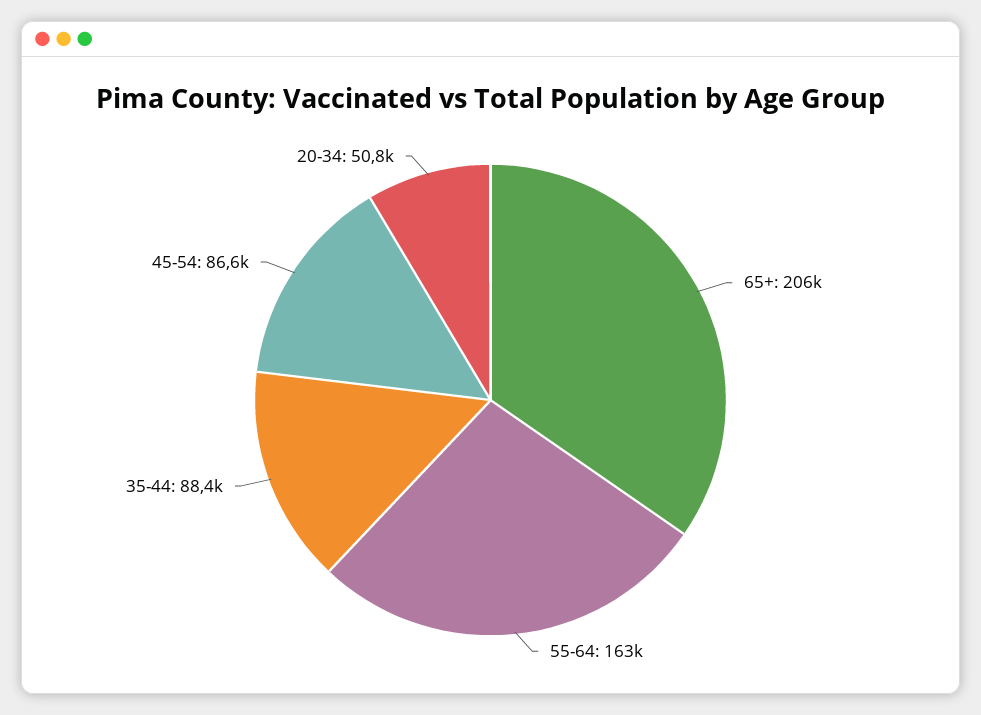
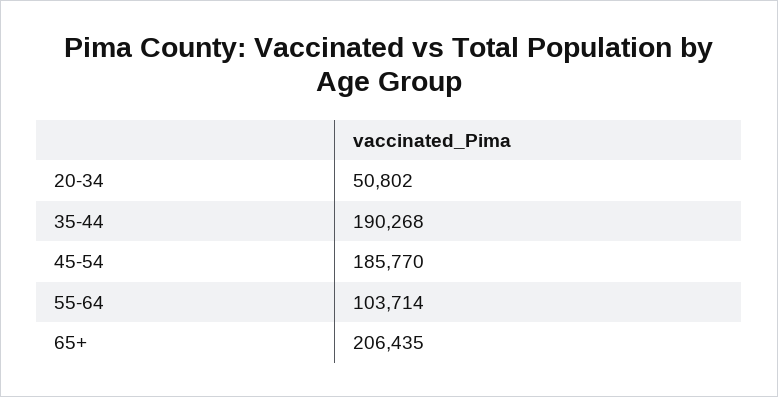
55-64: 163000 -> 103714
35-44: 88400 -> 190268
45-54: 86600 -> 185770

